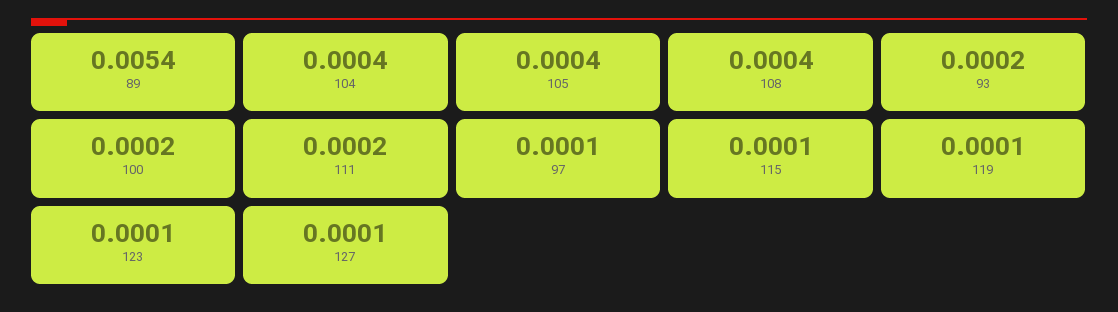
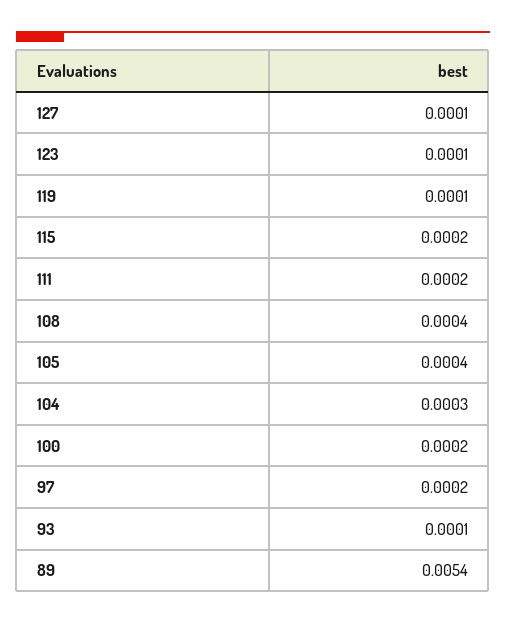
104: 0.0004 -> 0.0003
93: 0.0002 -> 0.0001
97: 0.0001 -> 0.0002
115: 0.0001 -> 0.0002

